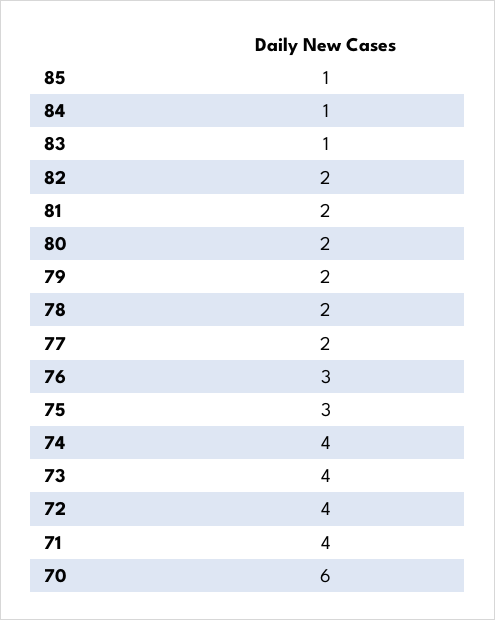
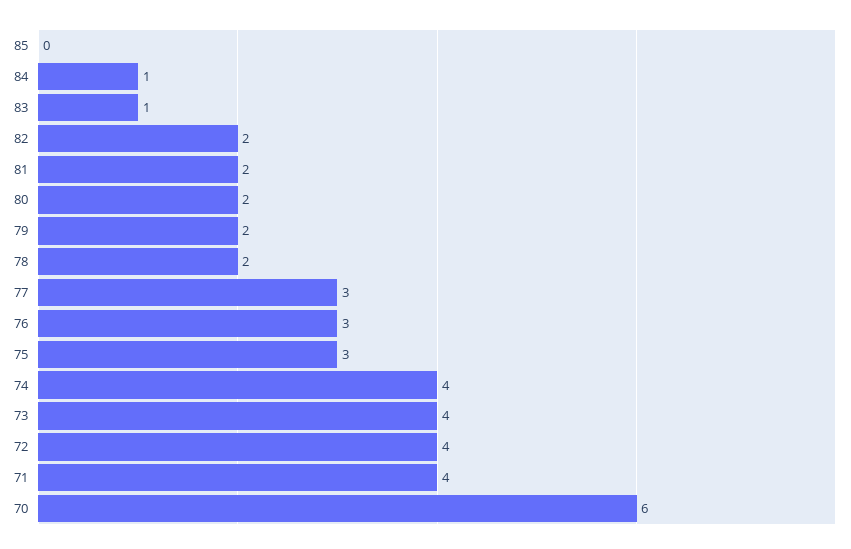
85: 1 -> 0
77: 2 -> 3

